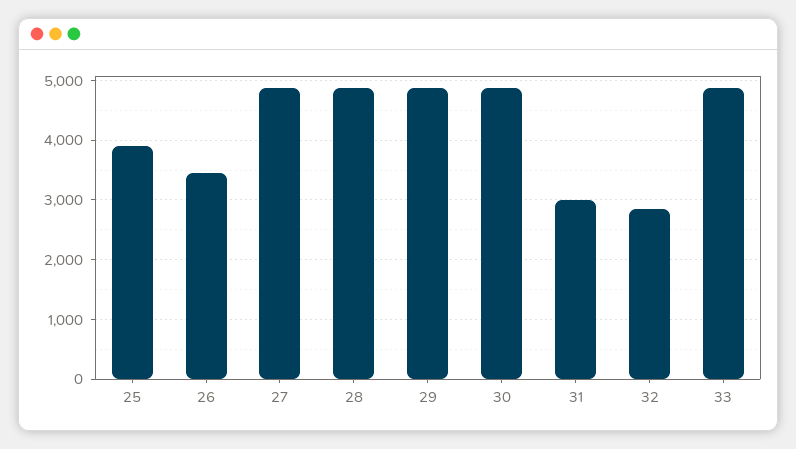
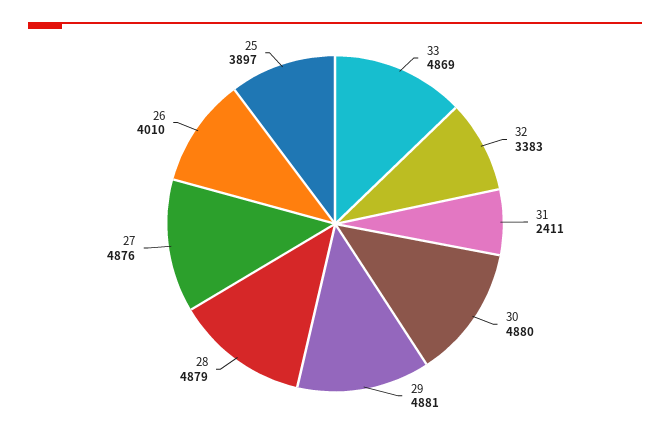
26: 3400 -> 4010
31: 3000 -> 2411
32: 2800 -> 3383

